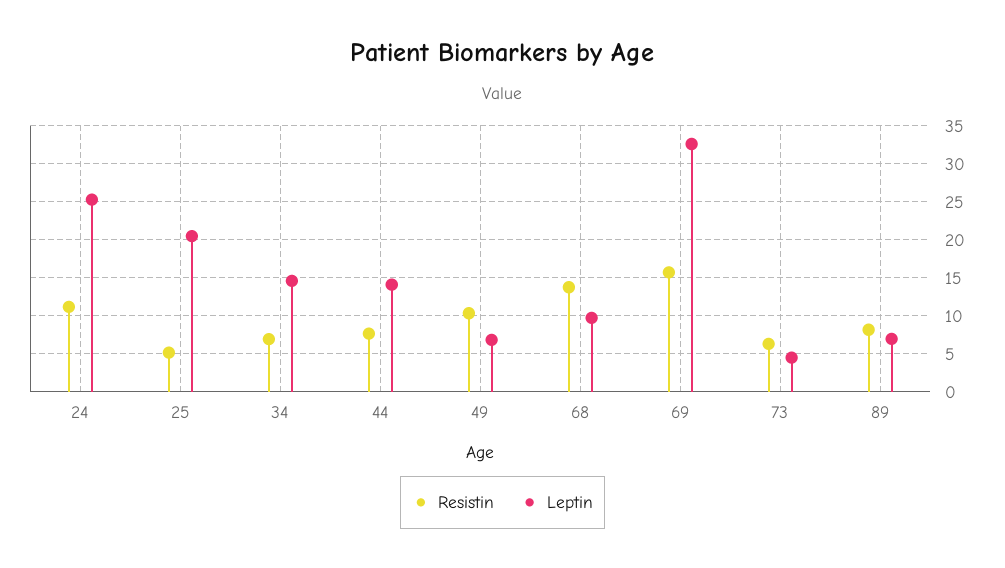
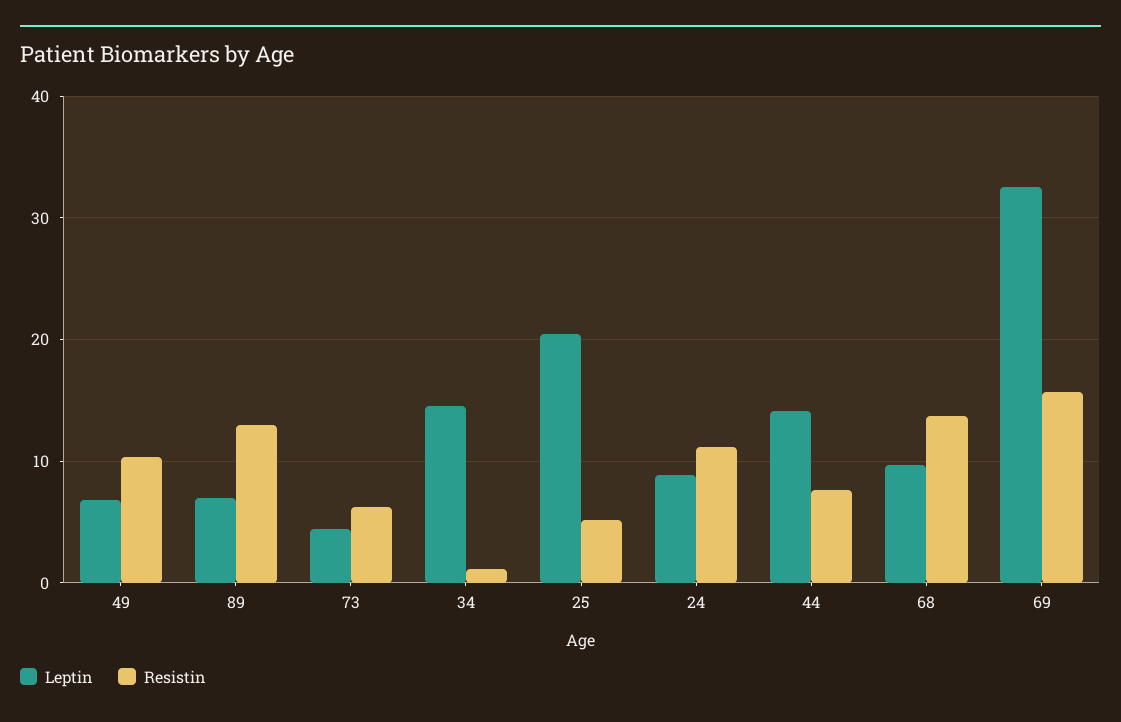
Leptin, 24: 25 -> 9
Resistin, 34: 7 -> 1
Resistin, 89: 8 -> 13

